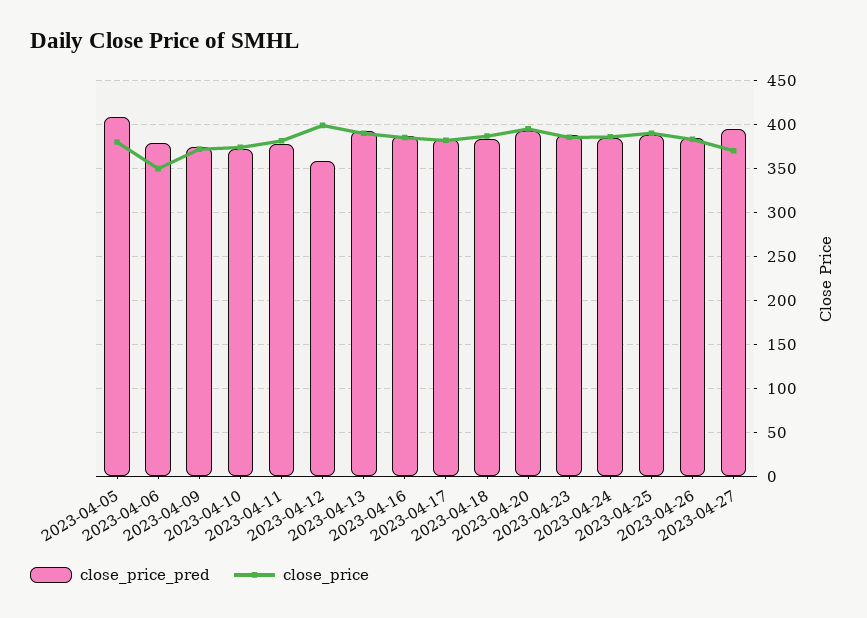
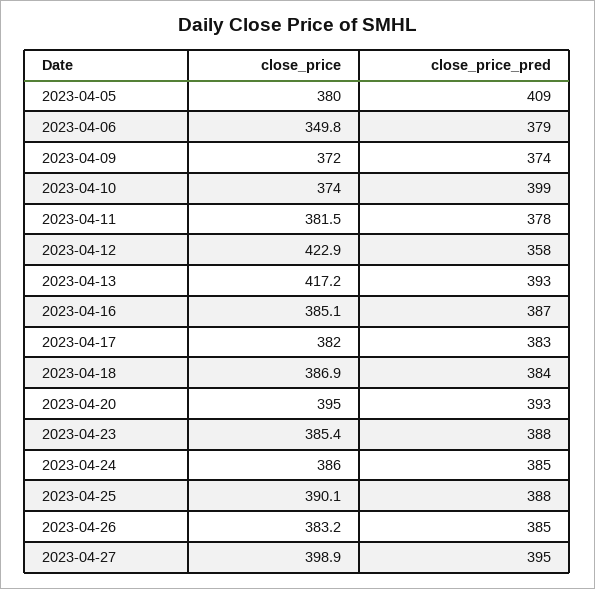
close_price_pred, 2023-04-10: 370 -> 399
close_price, 2023-04-12: 400 -> 422.9
close_price, 2023-04-13: 390 -> 417.2
close_price, 2023-04-27: 370 -> 398.9

